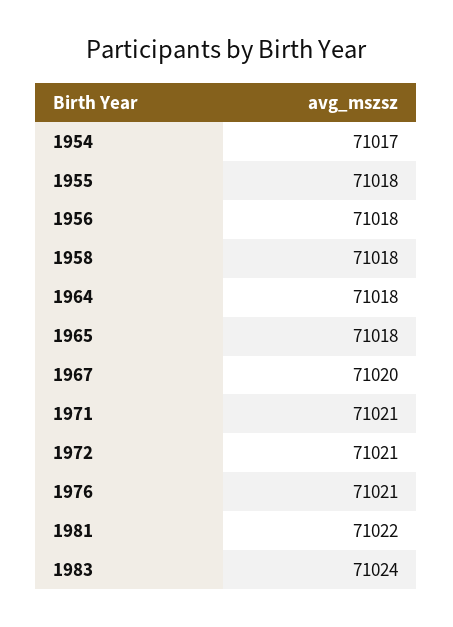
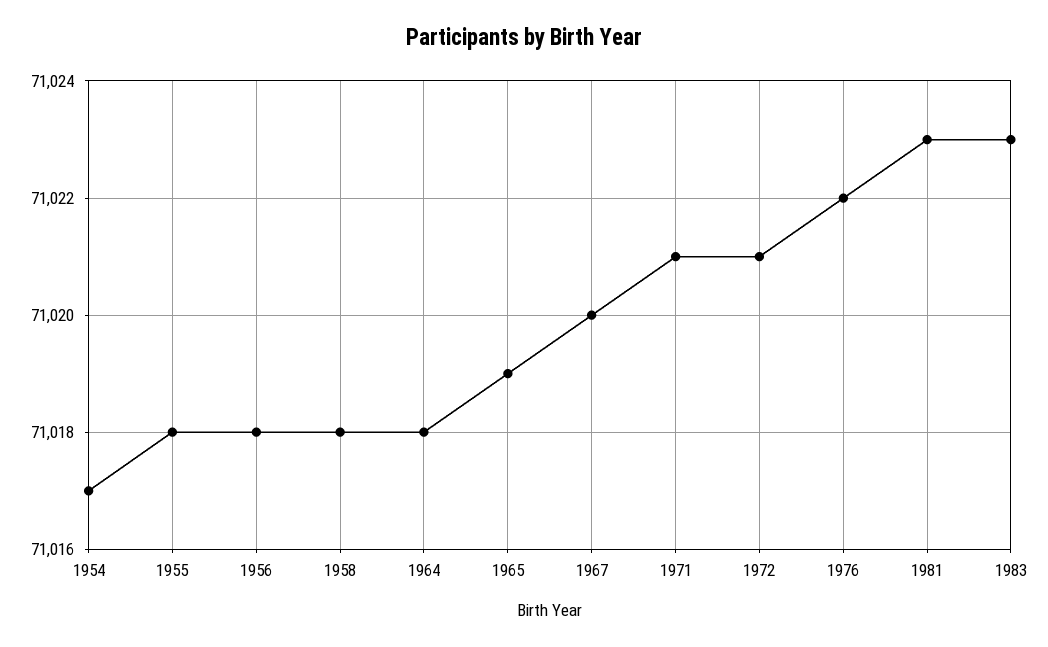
1965: 71018 -> 71019
1976: 71021 -> 71022
1981: 71022 -> 71023
1983: 71024 -> 71023

